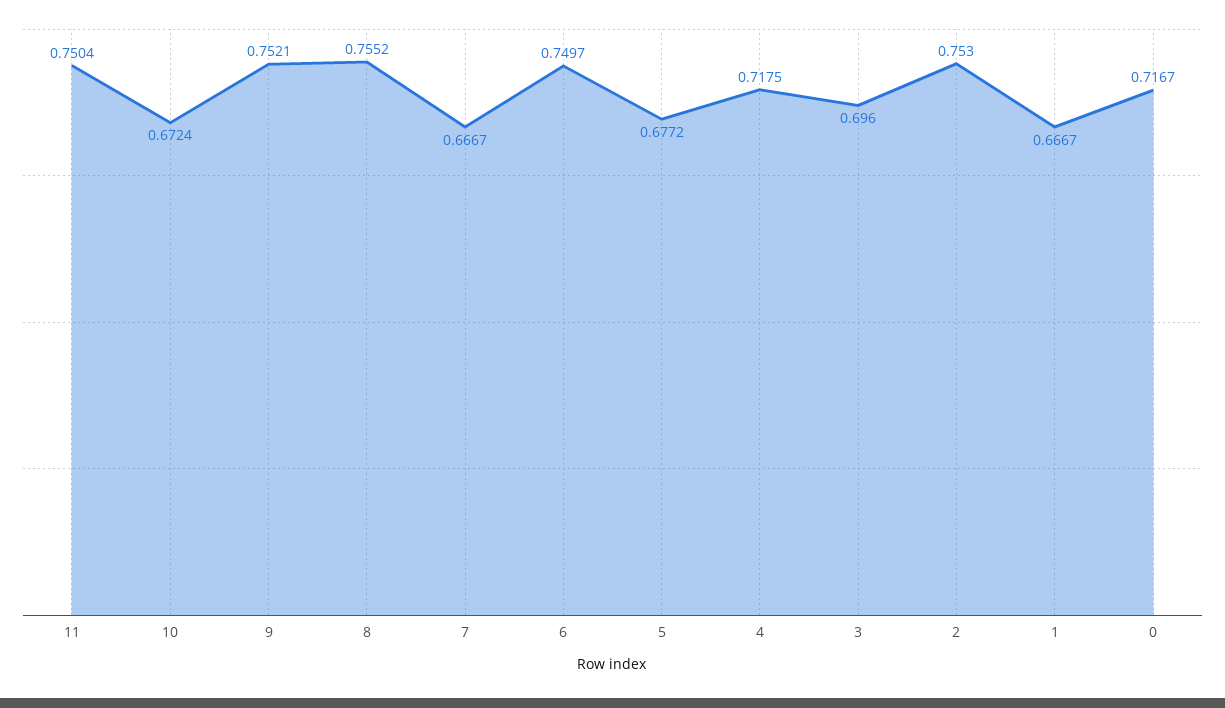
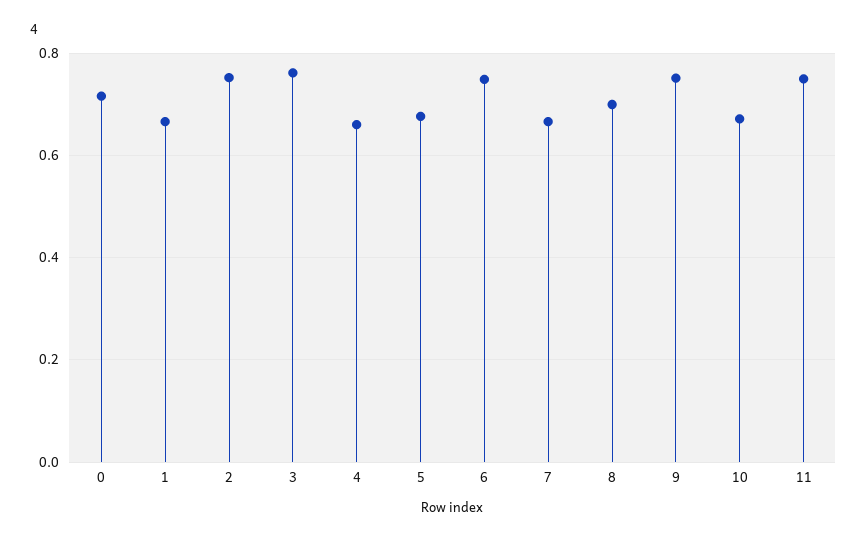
8: 0.7552 -> 0.7
4: 0.7175 -> 0.66
3: 0.696 -> 0.76

